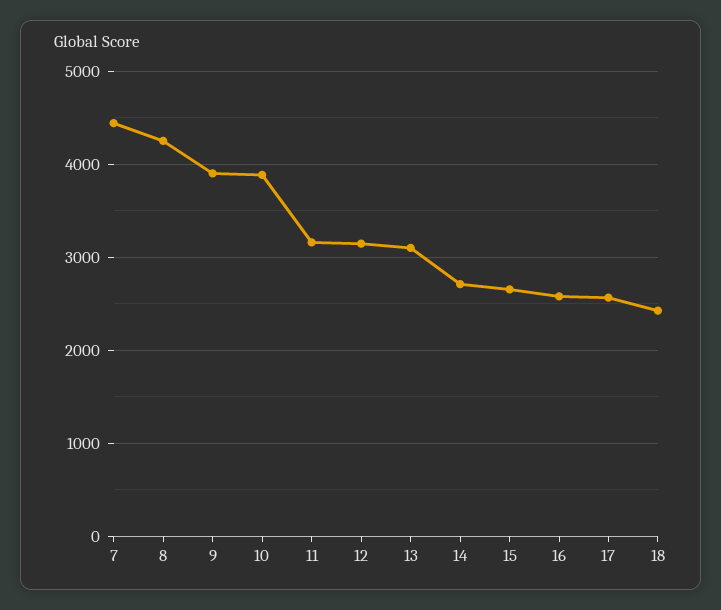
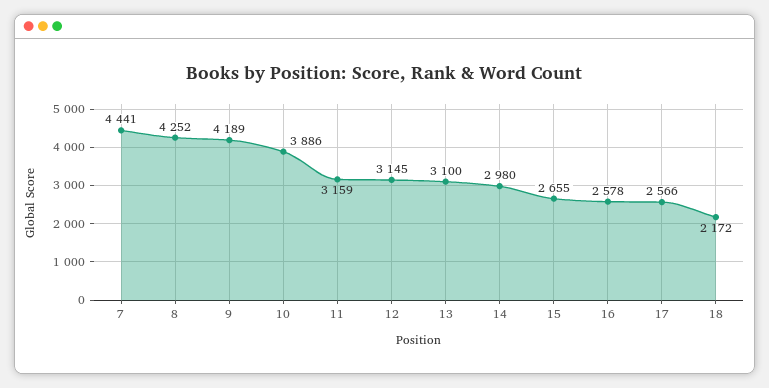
9: 3900 -> 4189
14: 2700 -> 2980
18: 2400 -> 2172

